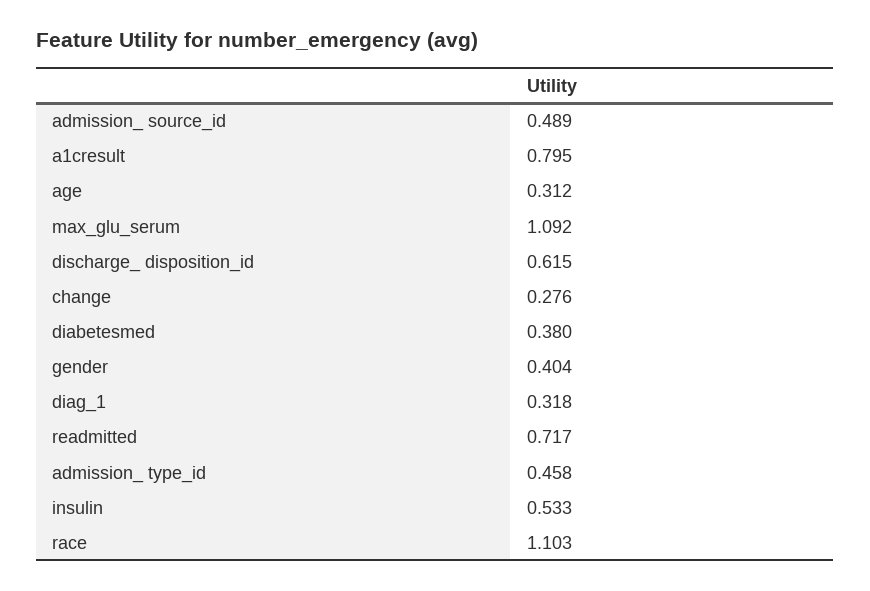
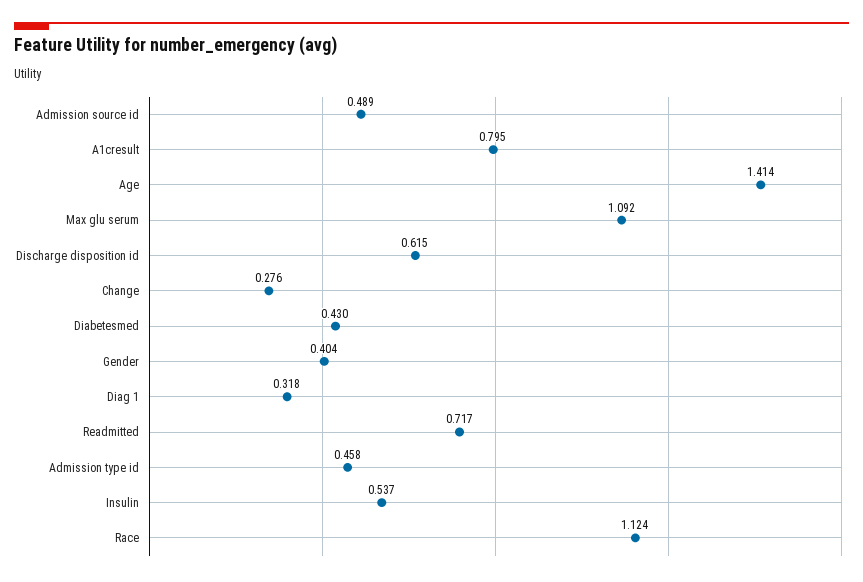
age: 0.312 -> 1.414
diabetesmed: 0.38 -> 0.43
insulin: 0.533 -> 0.537
race: 1.103 -> 1.124

